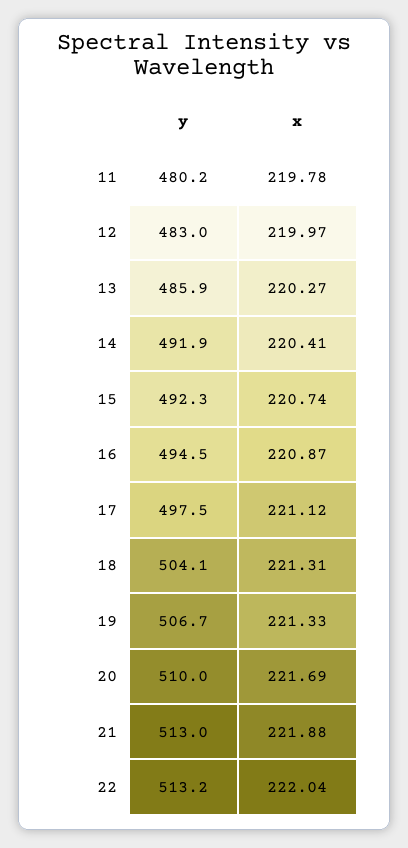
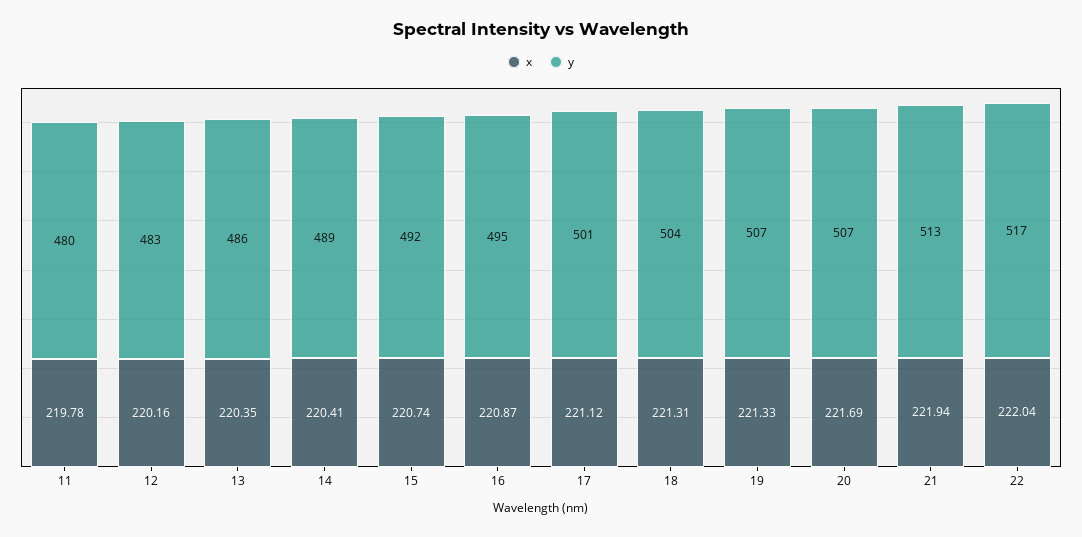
x, 12: 219.97 -> 220.16
x, 13: 220.27 -> 220.35
y, 14: 491.9 -> 489
y, 17: 497.5 -> 501
y, 20: 510 -> 507
x, 21: 221.88 -> 221.94
y, 22: 513.2 -> 517

